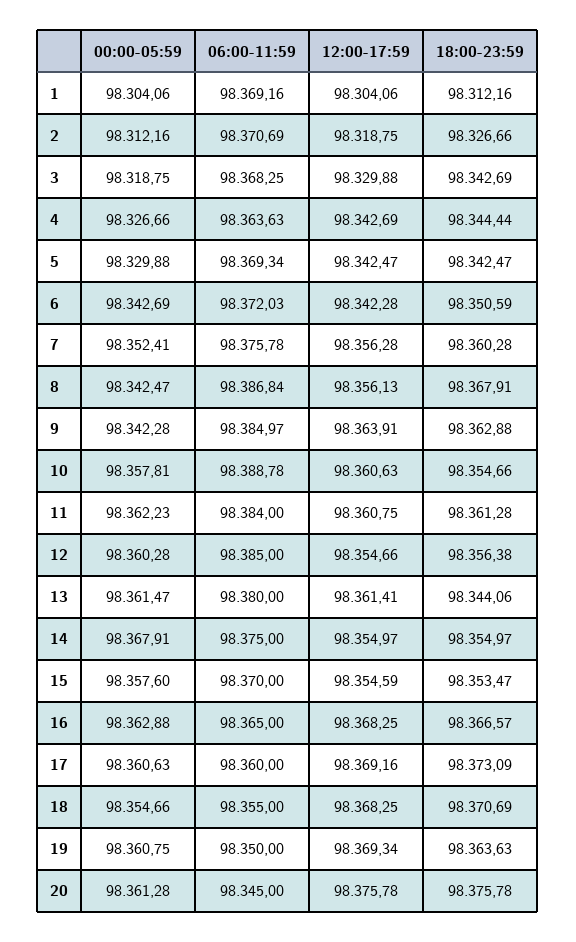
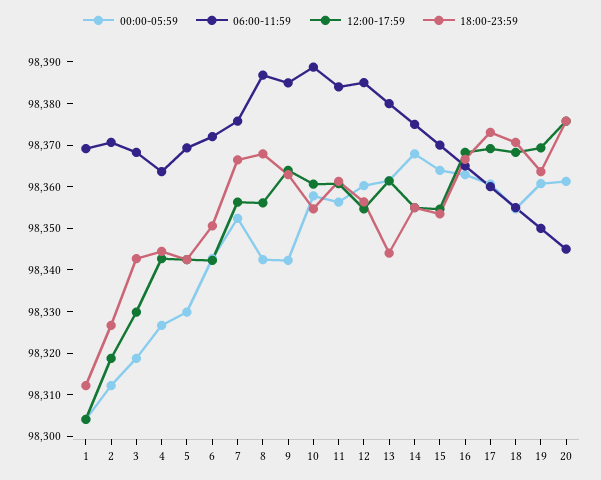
18:00-23:59, 7: 98360.28 -> 98366
00:00-05:59, 11: 98362.23 -> 98356
00:00-05:59, 15: 98357.6 -> 98364

